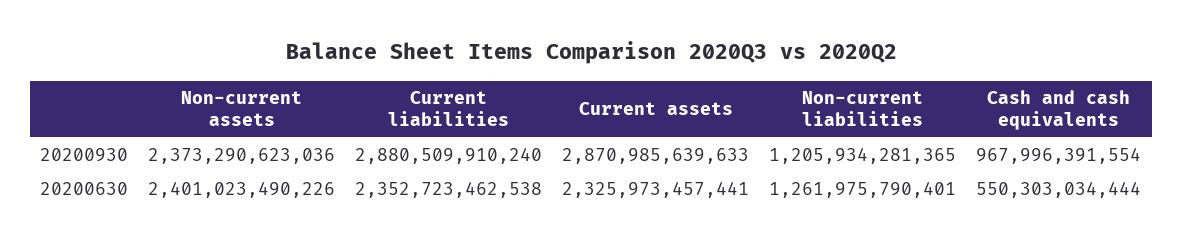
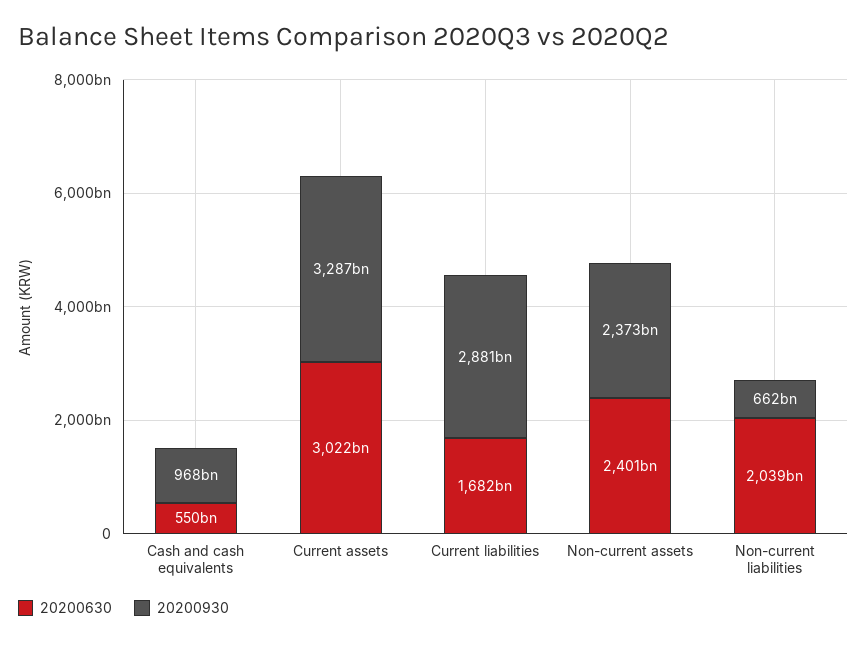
20200930, Current assets: 2870985639633 -> 3287000000000
20200930, Non-current liabilities: 1205934281365 -> 662000000000
20200630, Current liabilities: 2352723462538 -> 1682000000000
20200630, Current assets: 2325973457441 -> 3022000000000
20200630, Non-current liabilities: 1261975790401 -> 2039000000000

